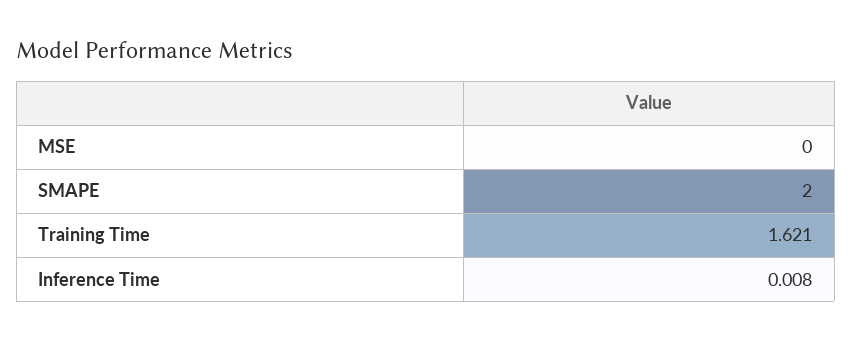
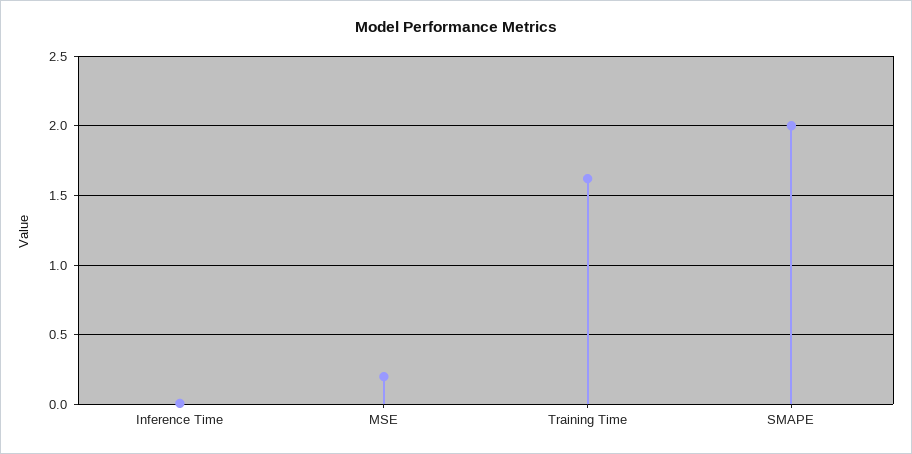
MSE: 0 -> 0.2

